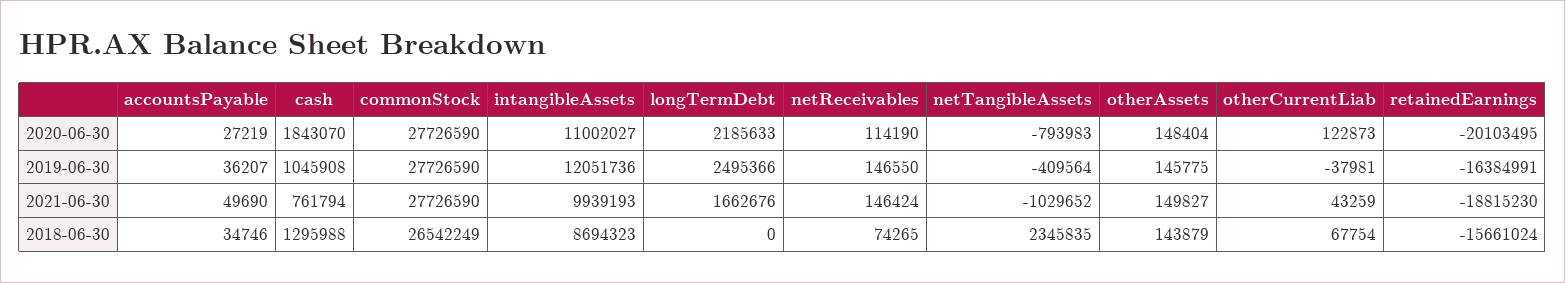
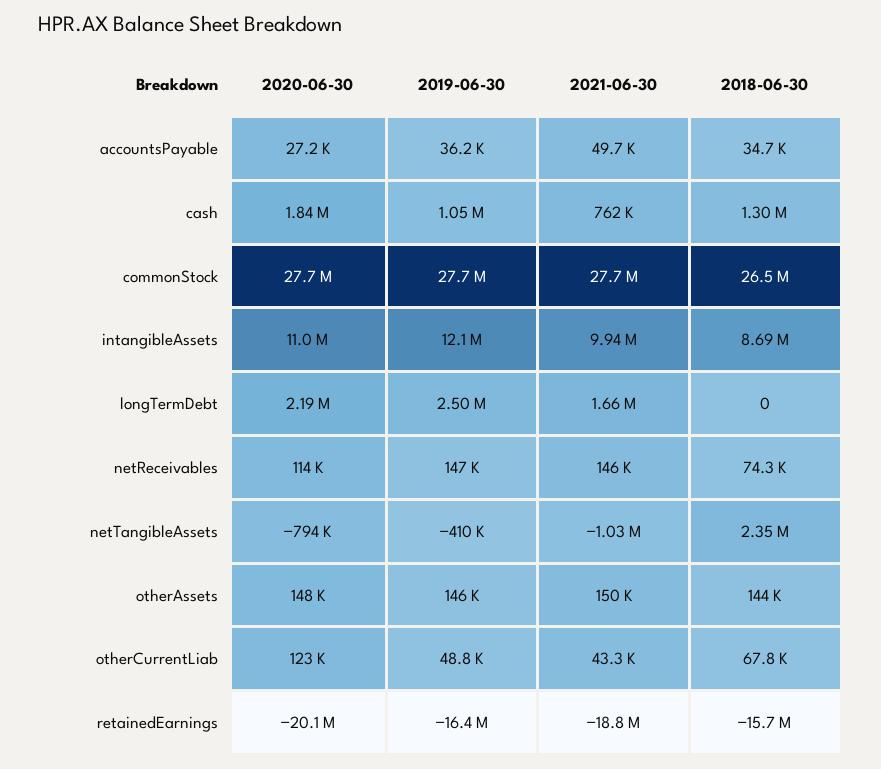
otherCurrentLiab, 2019-06-30: -37981 -> 48800

